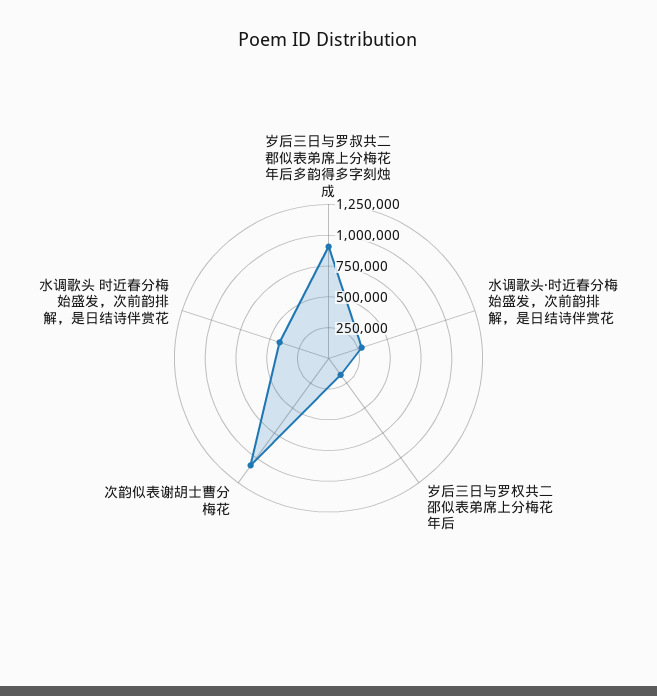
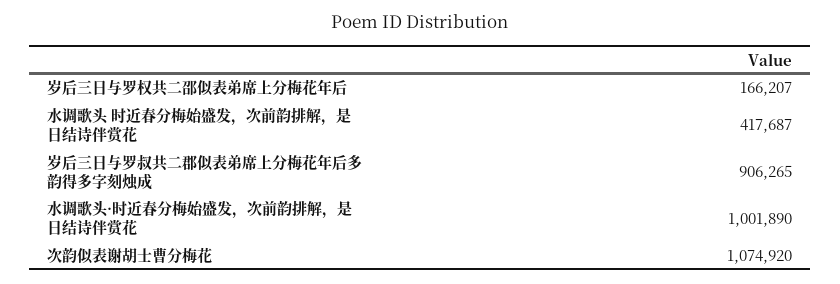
水调歌头·时近春分梅始盛发，次前韵排解，是日结诗伴赏花: 250000 -> 1001890

